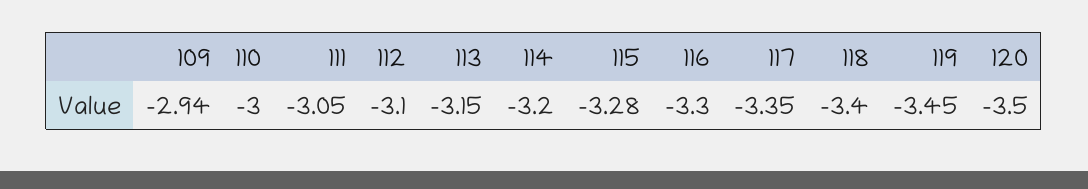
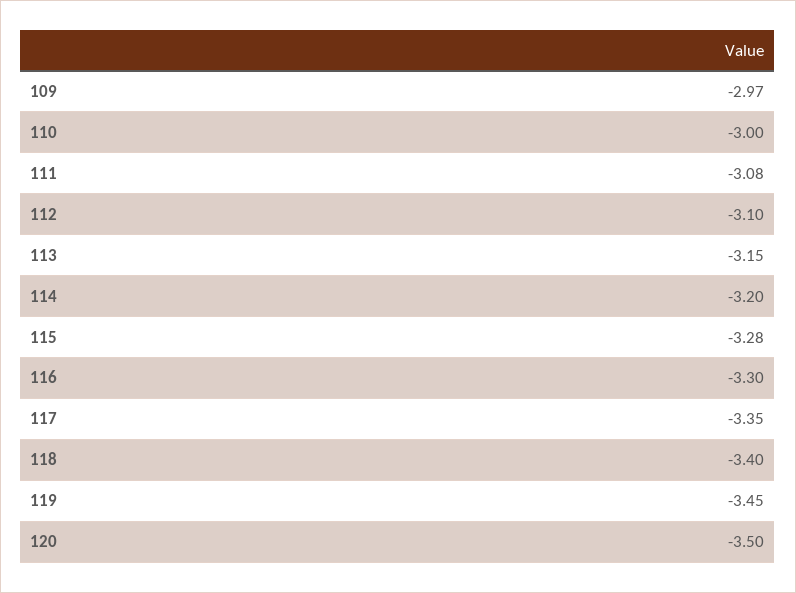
109: -2.94 -> -2.97
111: -3.05 -> -3.08

